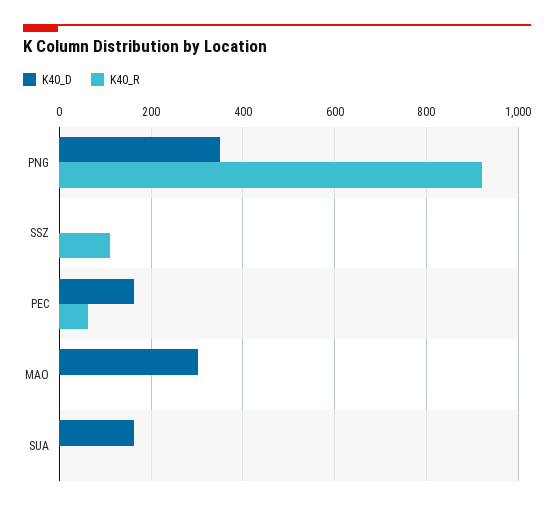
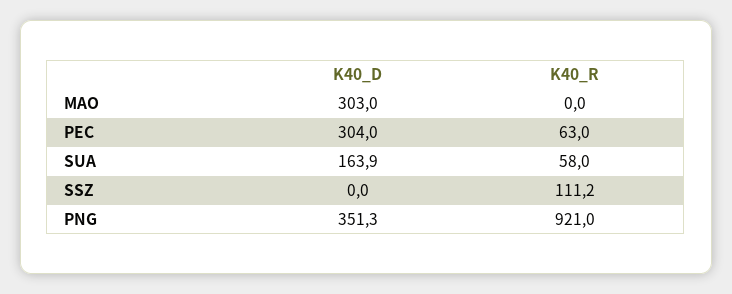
K40_D, PEC: 160 -> 304
K40_R, SUA: 0 -> 58

